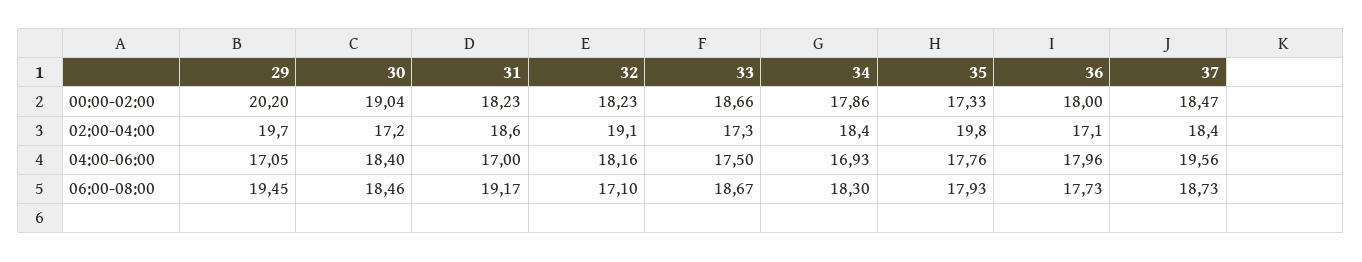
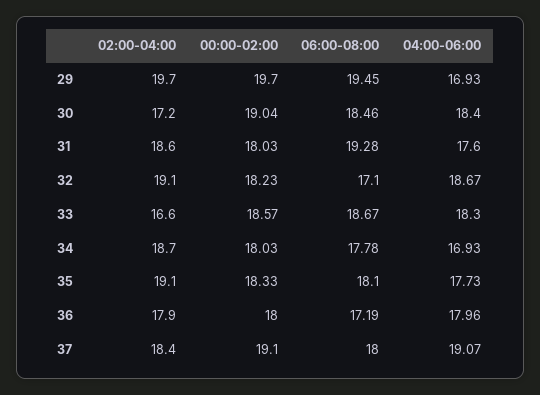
29, 00:00-02:00: 20.2 -> 19.7
31, 00:00-02:00: 18.23 -> 18.03
33, 00:00-02:00: 18.66 -> 18.57
34, 00:00-02:00: 17.86 -> 18.03
35, 00:00-02:00: 17.33 -> 18.33
37, 00:00-02:00: 18.47 -> 19.1
33, 02:00-04:00: 17.3 -> 16.6
34, 02:00-04:00: 18.4 -> 18.7
35, 02:00-04:00: 19.8 -> 19.1
36, 02:00-04:00: 17.1 -> 17.9
29, 04:00-06:00: 17.05 -> 16.93
31, 04:00-06:00: 17 -> 17.6
32, 04:00-06:00: 18.16 -> 18.67
33, 04:00-06:00: 17.5 -> 18.3
35, 04:00-06:00: 17.76 -> 17.73
37, 04:00-06:00: 19.56 -> 19.07
31, 06:00-08:00: 19.17 -> 19.28
34, 06:00-08:00: 18.3 -> 17.78
35, 06:00-08:00: 17.93 -> 18.1
36, 06:00-08:00: 17.73 -> 17.19
37, 06:00-08:00: 18.73 -> 18

